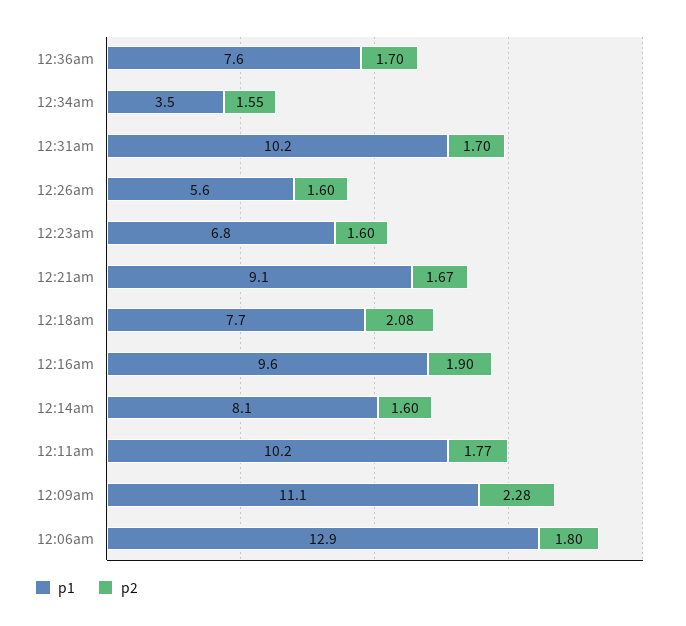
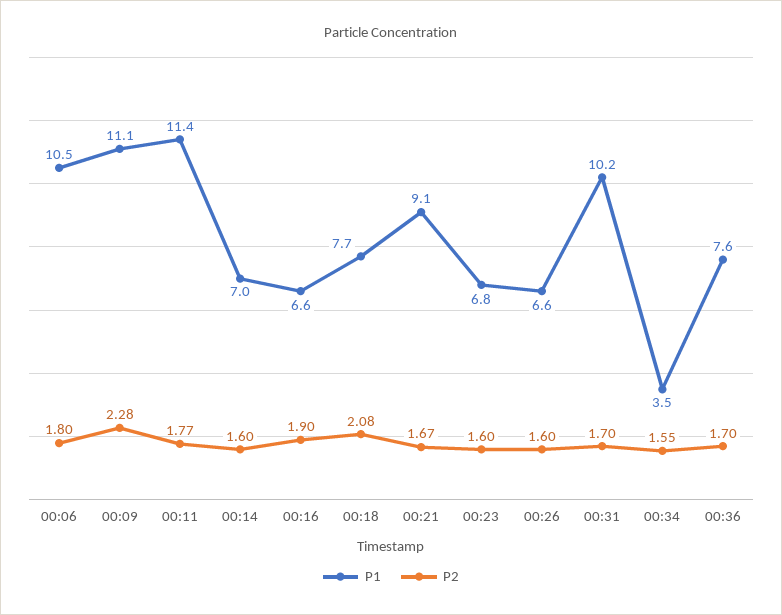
p1, 12:26am: 5.6 -> 6.6
p1, 12:16am: 9.6 -> 6.6
p1, 12:14am: 8.1 -> 7
p1, 12:11am: 10.2 -> 11.4
p1, 12:06am: 12.9 -> 10.5

